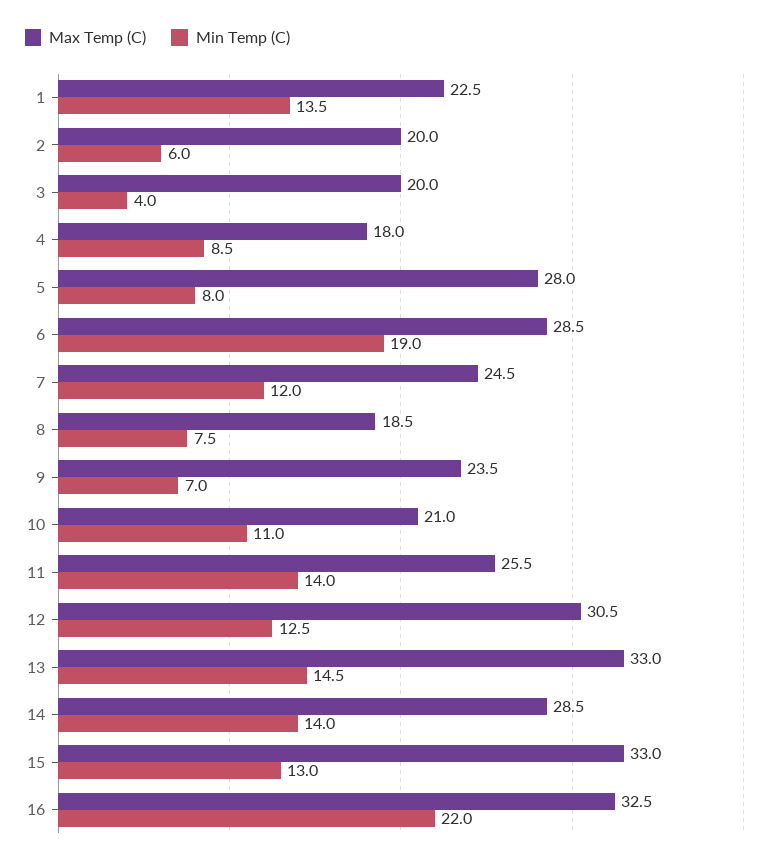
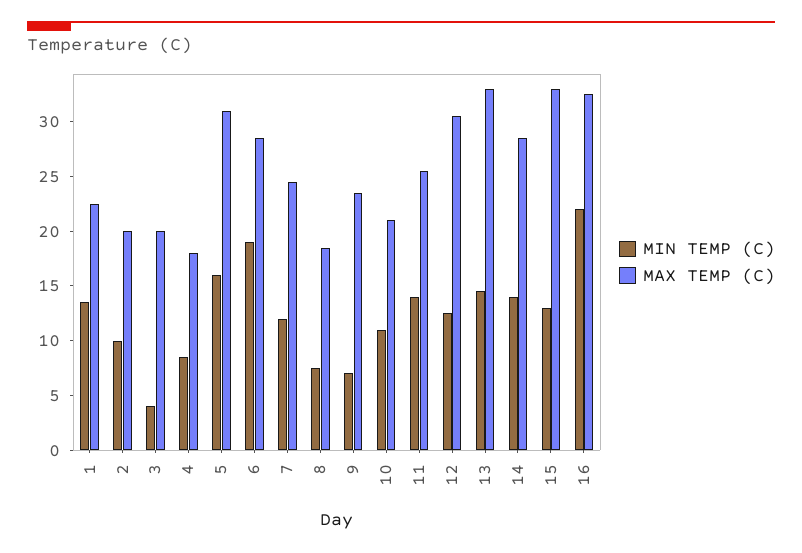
Min Temp (C), 2: 6 -> 10
Max Temp (C), 5: 28 -> 31
Min Temp (C), 5: 8 -> 16

